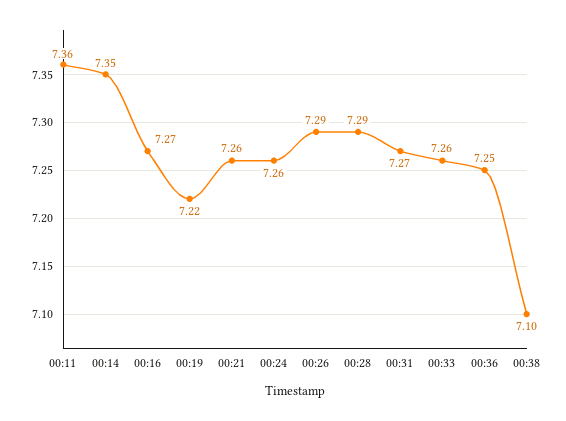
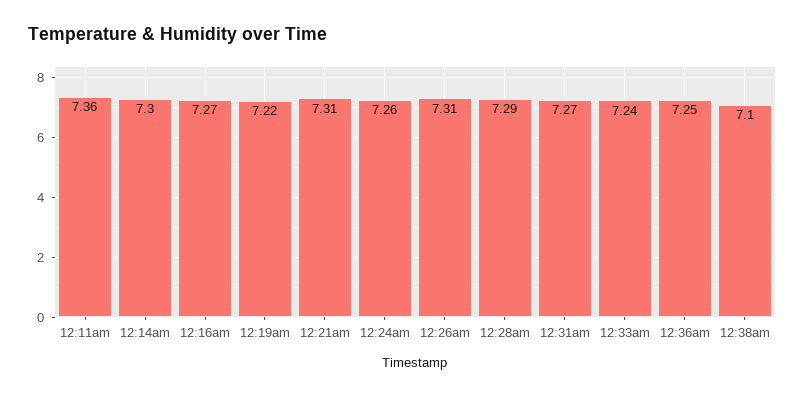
00:14: 7.35 -> 7.3
00:21: 7.26 -> 7.31
00:26: 7.29 -> 7.31
00:33: 7.26 -> 7.24

